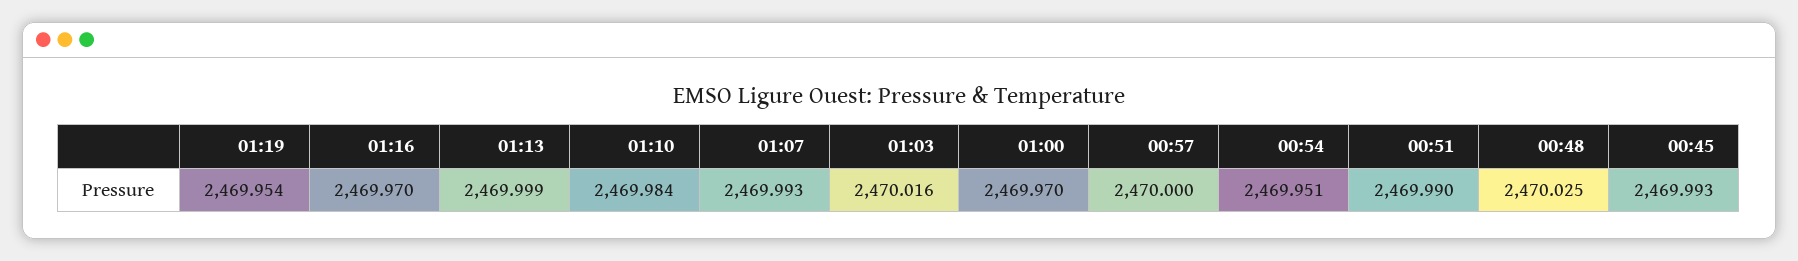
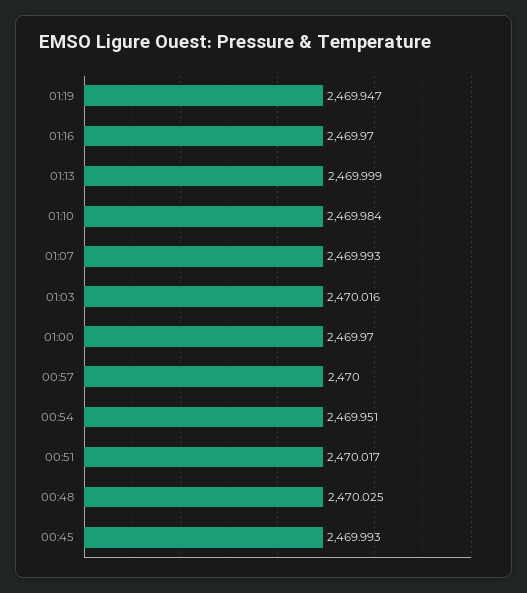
01:19: 2469.954 -> 2469.947
00:51: 2469.99 -> 2470.017

